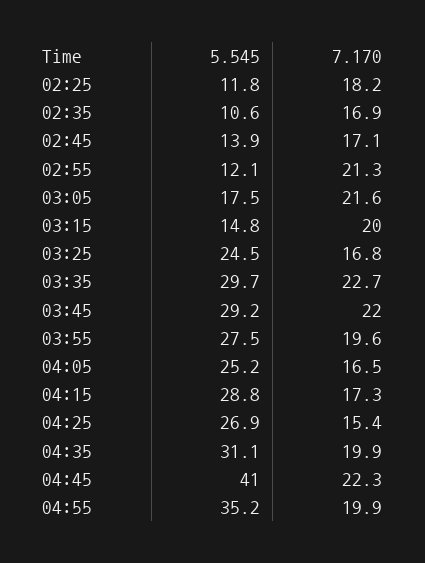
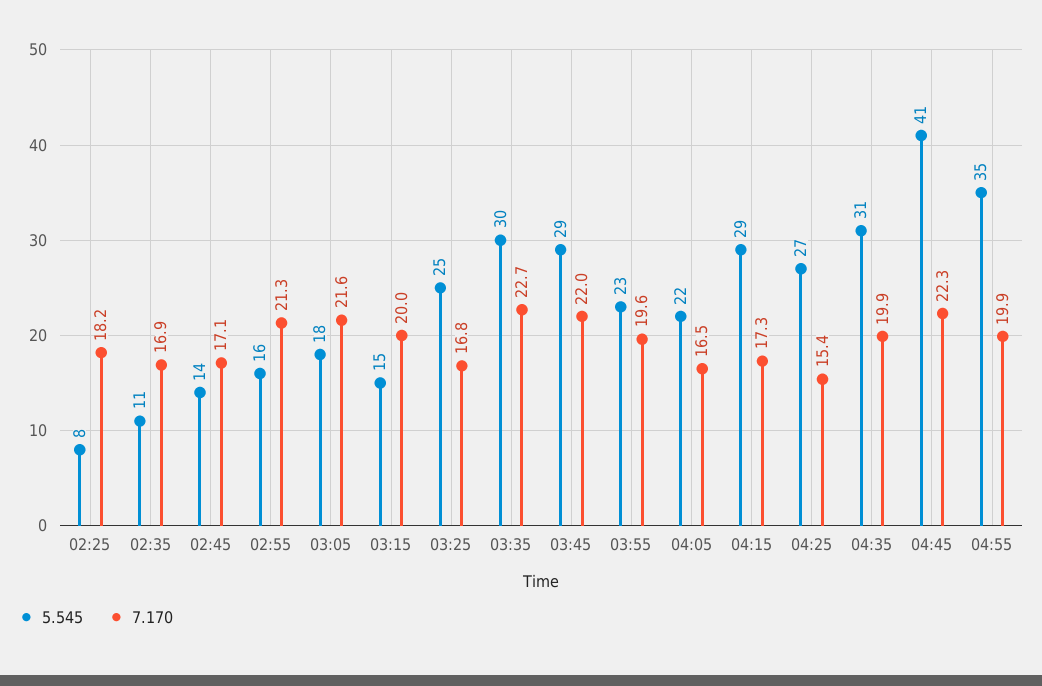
5.545, 02:25: 11.8 -> 8
5.545, 02:55: 12.1 -> 16
5.545, 03:55: 27.5 -> 23
5.545, 04:05: 25.2 -> 22

